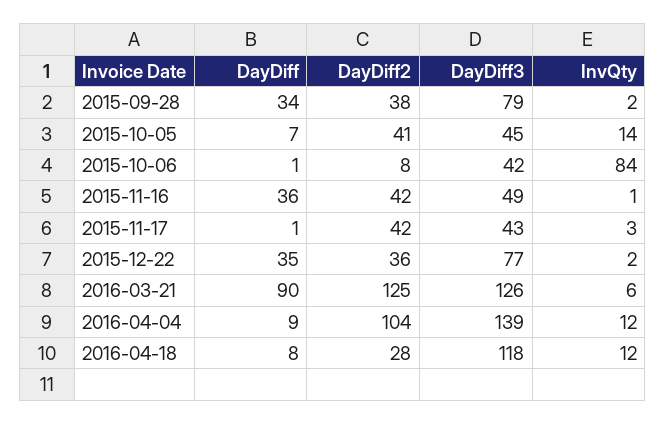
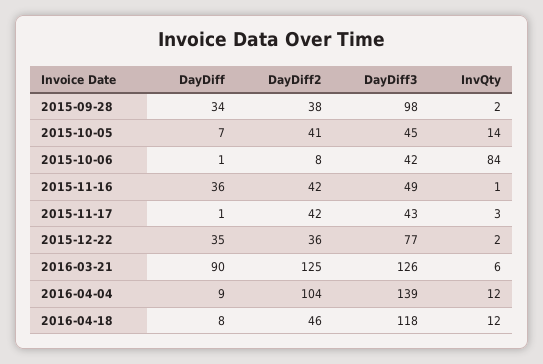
DayDiff3, 2015-09-28: 79 -> 98
DayDiff2, 2016-04-18: 28 -> 46

